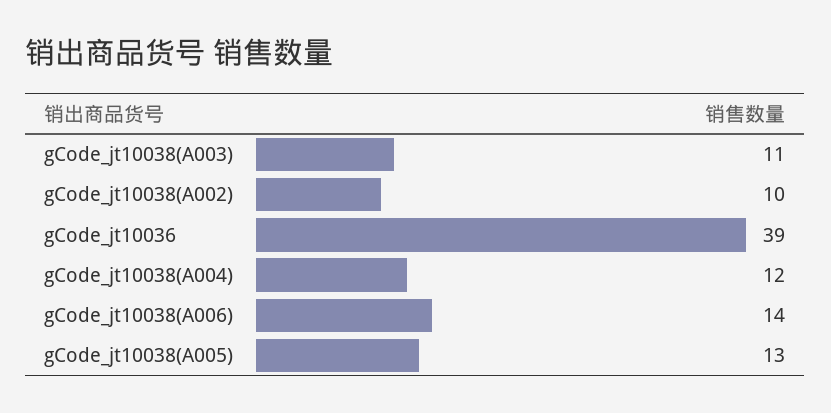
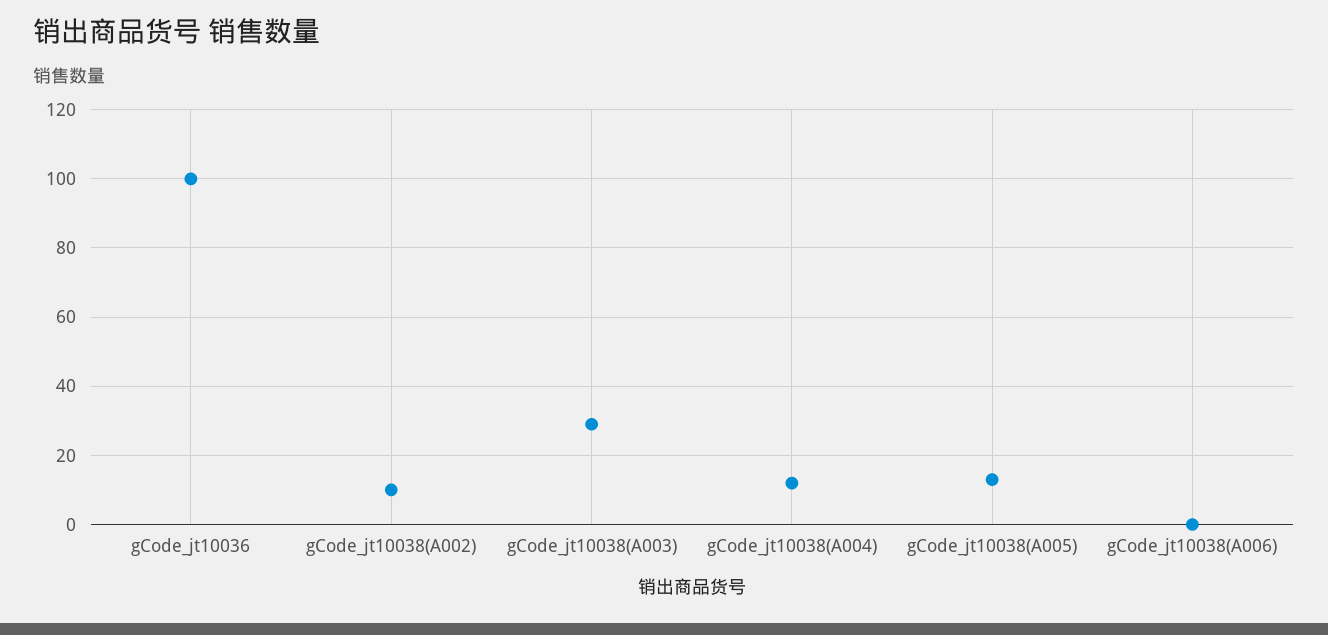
gCode_jt10038(A003): 11 -> 30
gCode_jt10036: 39 -> 100
gCode_jt10038(A006): 14 -> 0

